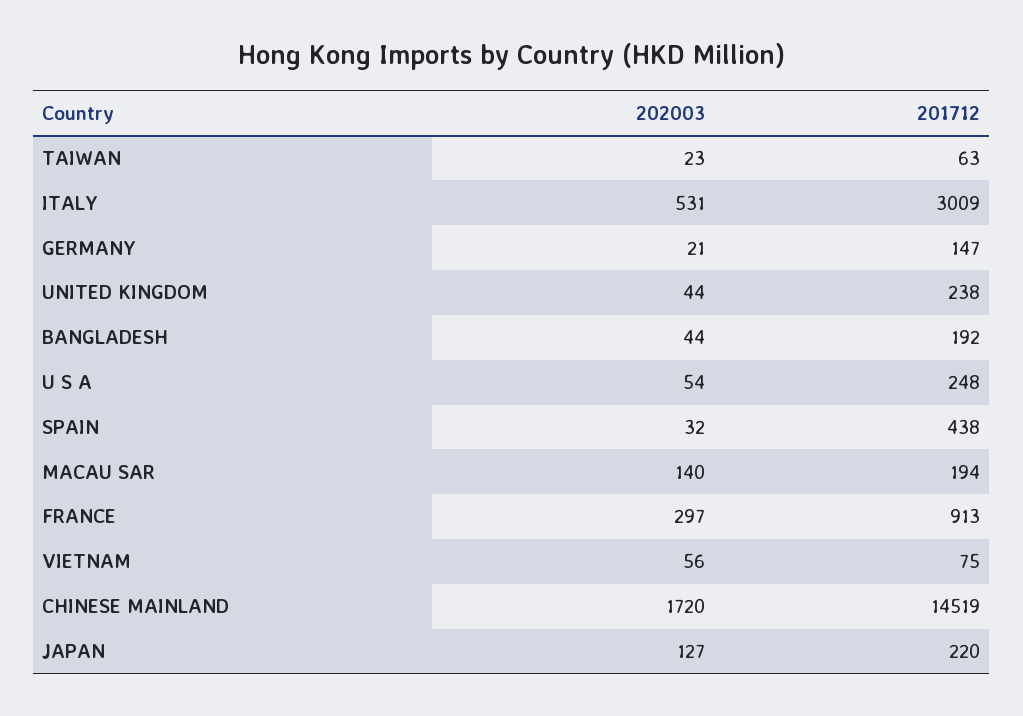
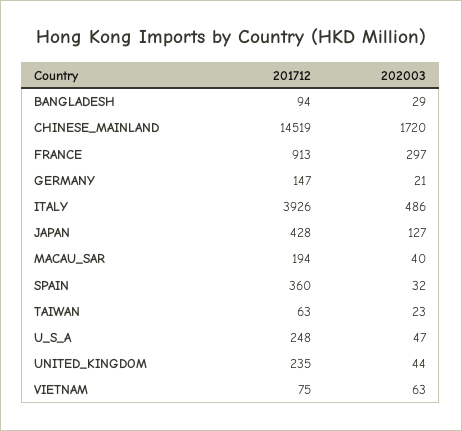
202003, ITALY: 531 -> 486
201712, ITALY: 3009 -> 3926
201712, UNITED KINGDOM: 238 -> 235
202003, BANGLADESH: 44 -> 29
201712, BANGLADESH: 192 -> 94
202003, U S A: 54 -> 47
201712, SPAIN: 438 -> 360
202003, MACAU SAR: 140 -> 40
202003, VIETNAM: 56 -> 63
201712, JAPAN: 220 -> 428

